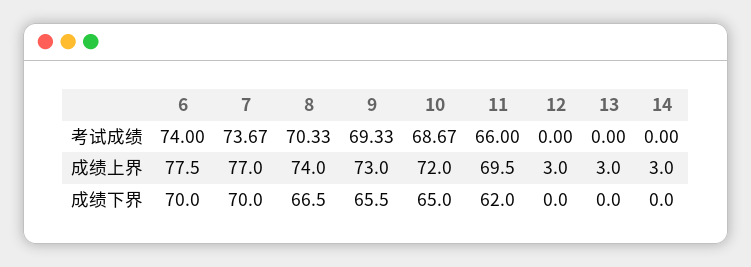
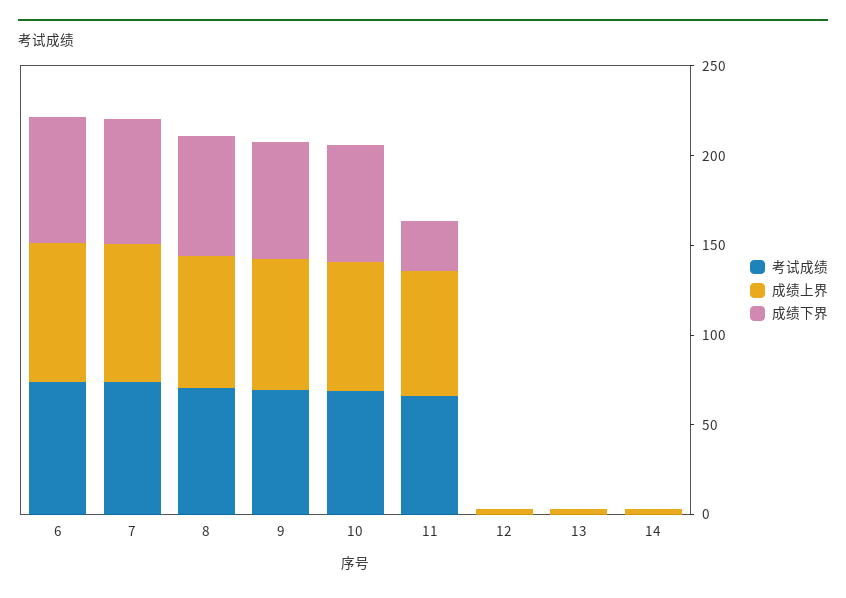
成绩下界, 11: 62 -> 30

